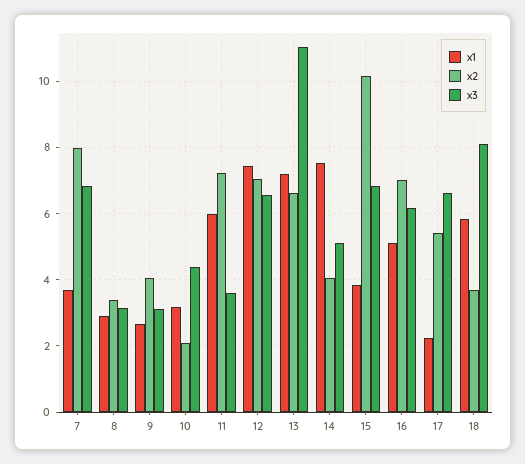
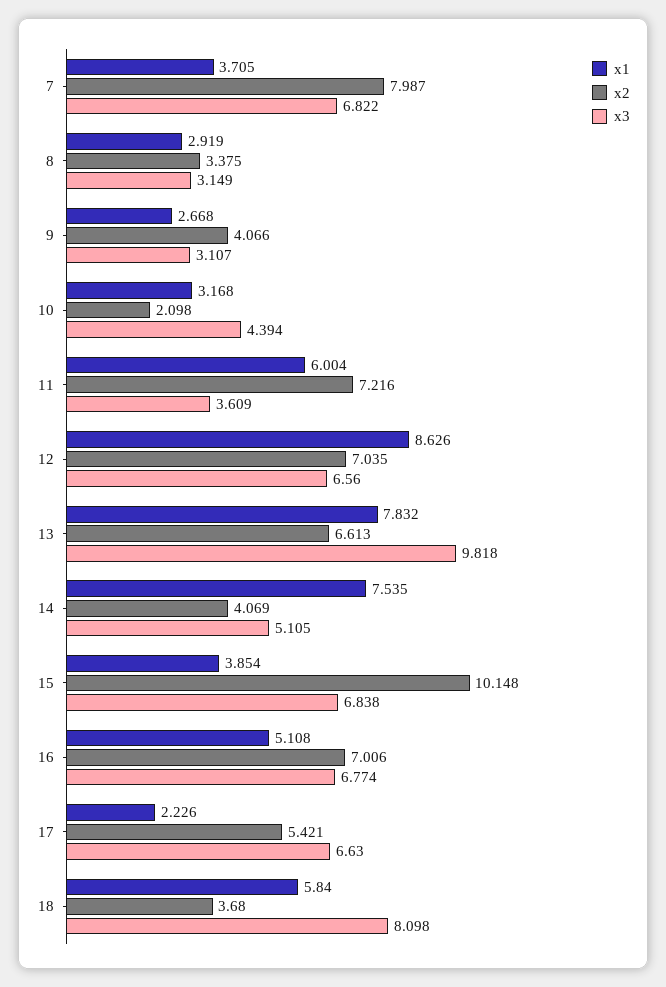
x1, 12: 7.4 -> 8.626
x1, 13: 7.2 -> 7.832
x3, 13: 11 -> 9.818
x3, 16: 6.2 -> 6.774

